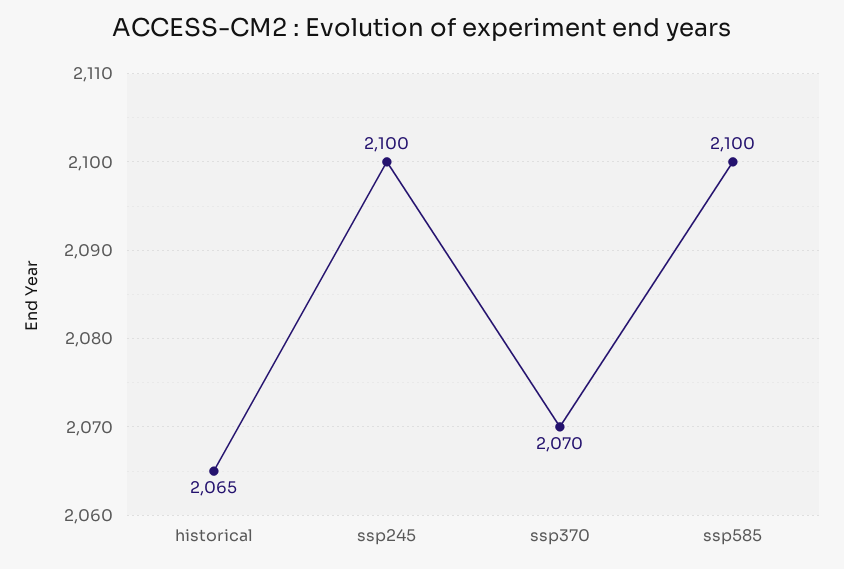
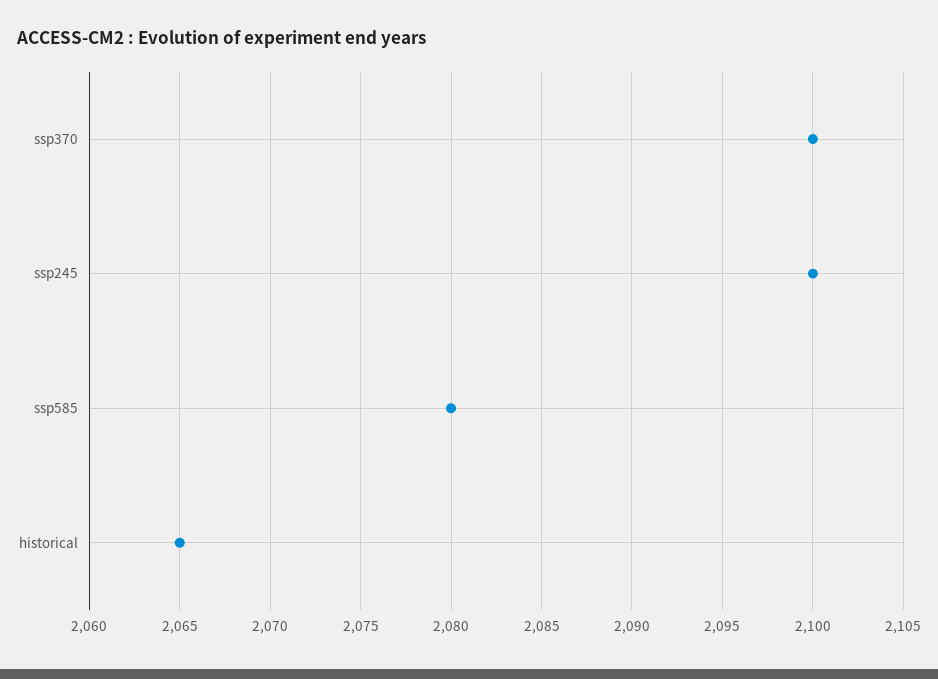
ssp370: 2070 -> 2100
ssp585: 2100 -> 2080

